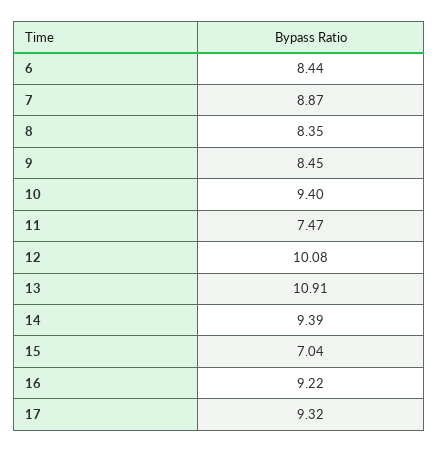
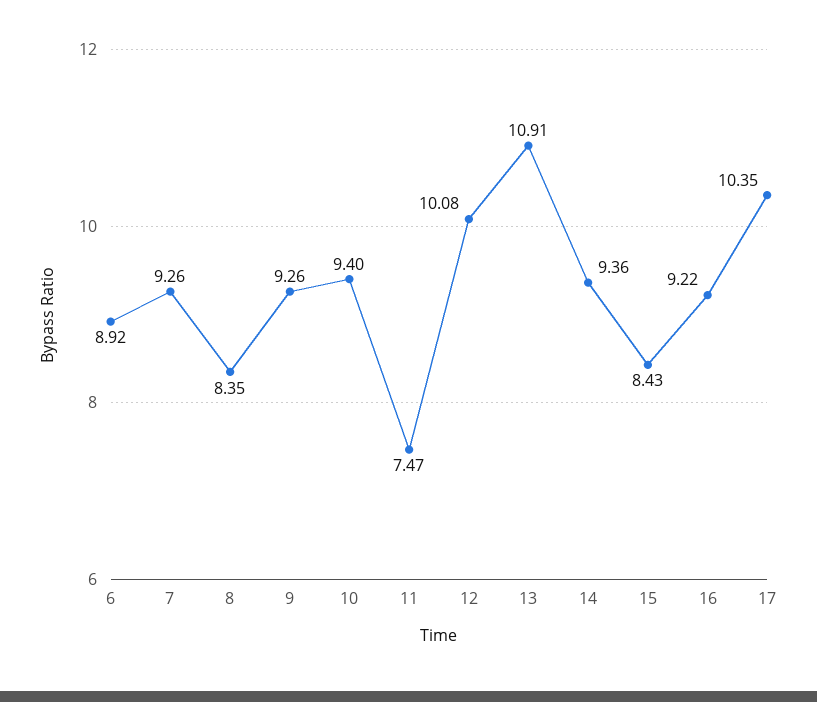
6: 8.44 -> 8.92
7: 8.87 -> 9.26
9: 8.45 -> 9.26
14: 9.39 -> 9.36
15: 7.04 -> 8.43
17: 9.32 -> 10.35

